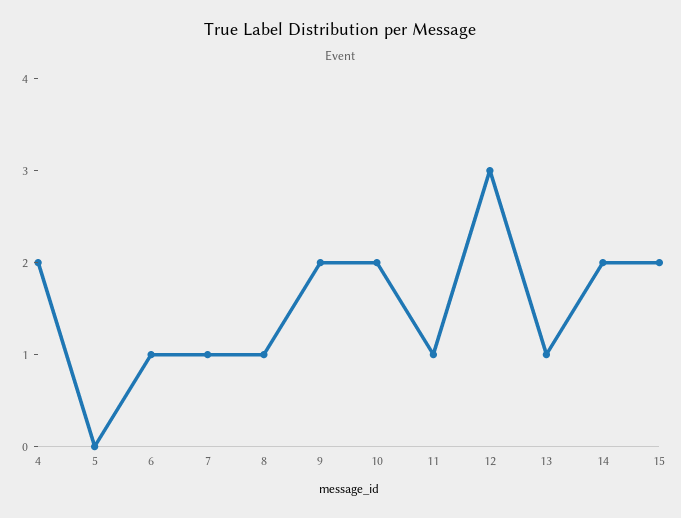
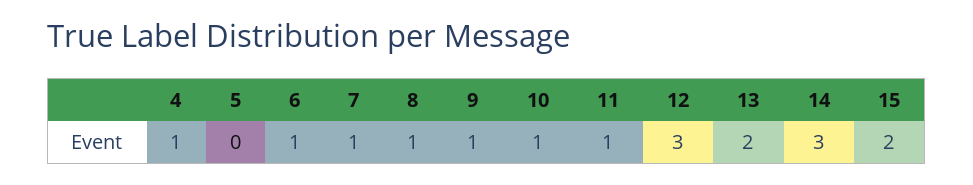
4: 2 -> 1
9: 2 -> 1
10: 2 -> 1
13: 1 -> 2
14: 2 -> 3

